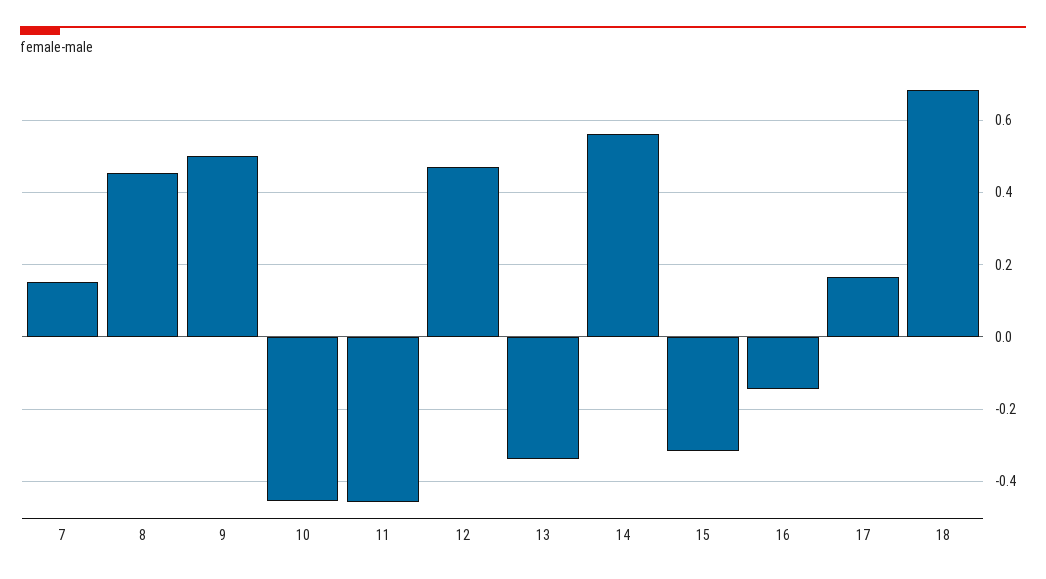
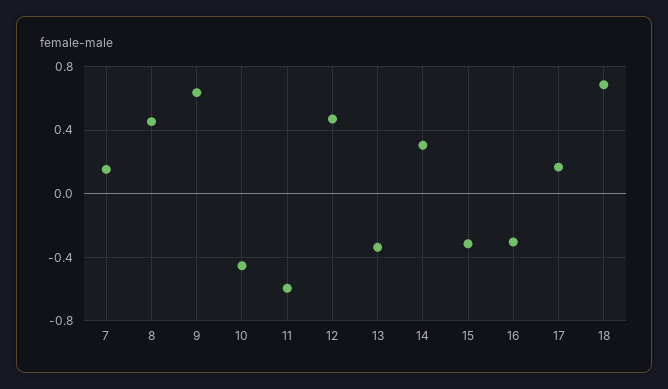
9: 0.5 -> 0.65
11: -0.46 -> -0.6
14: 0.56 -> 0.3
16: -0.14 -> -0.3

